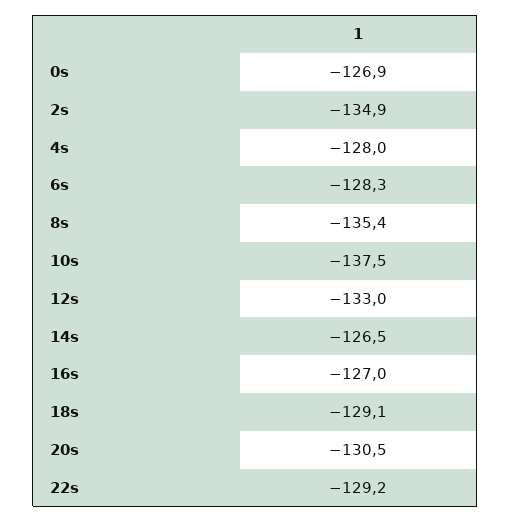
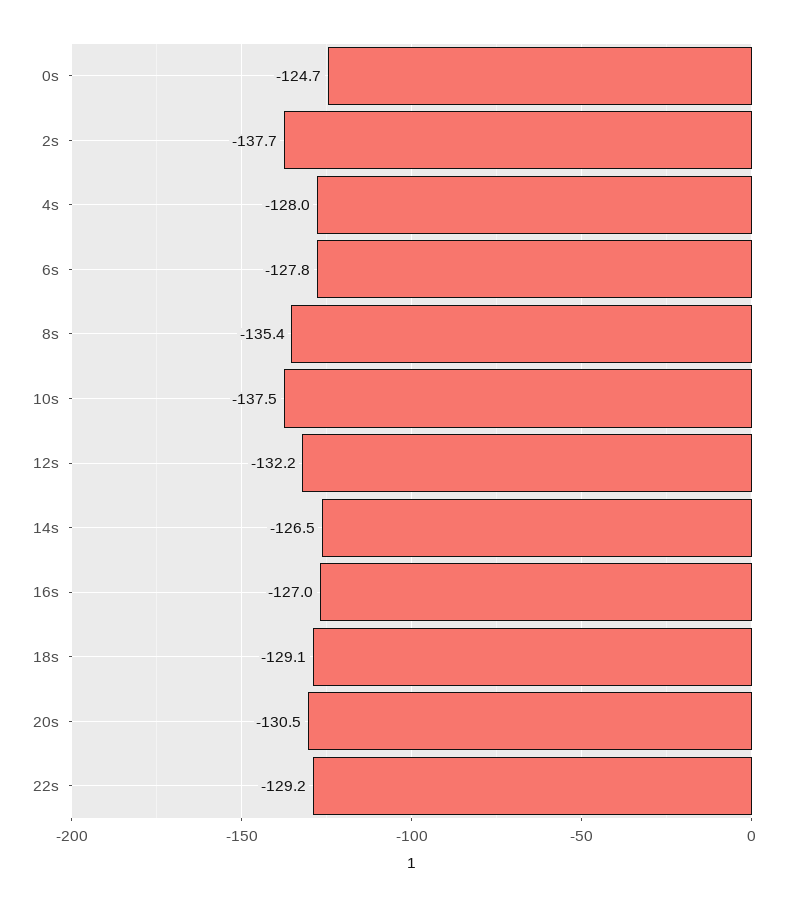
0s: -126.9 -> -124.7
2s: -134.9 -> -137.7
6s: -128.3 -> -127.8
12s: -133 -> -132.2

